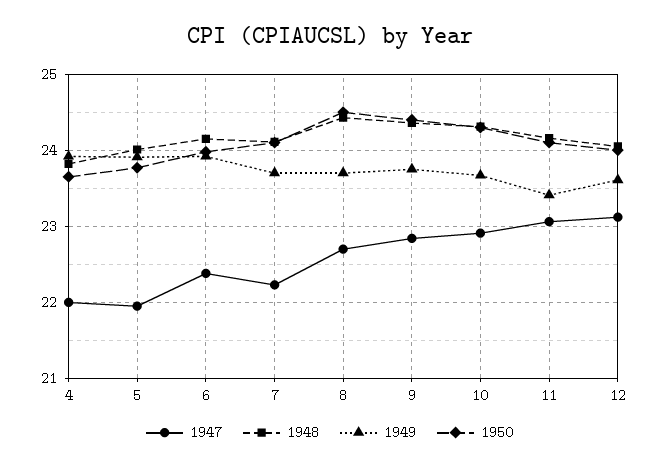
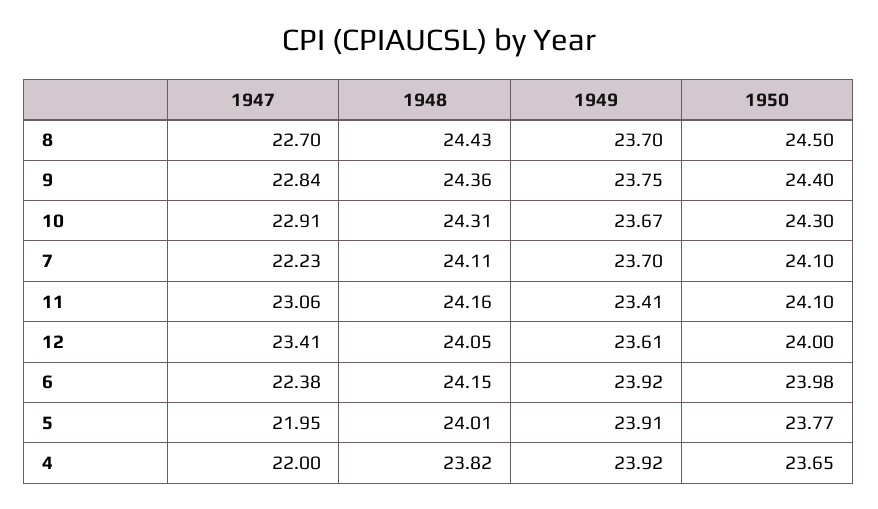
1947, 12: 23.1 -> 23.41

